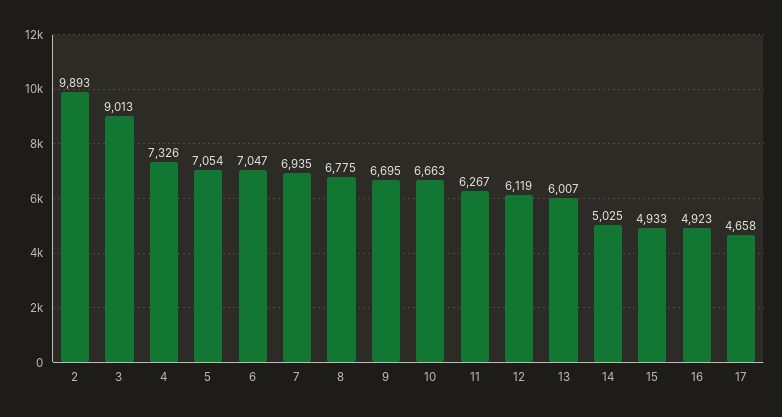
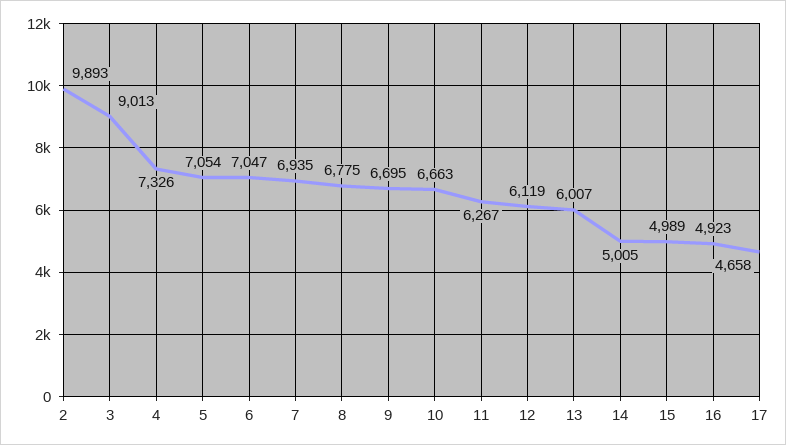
14: 5025 -> 5005
15: 4933 -> 4989

